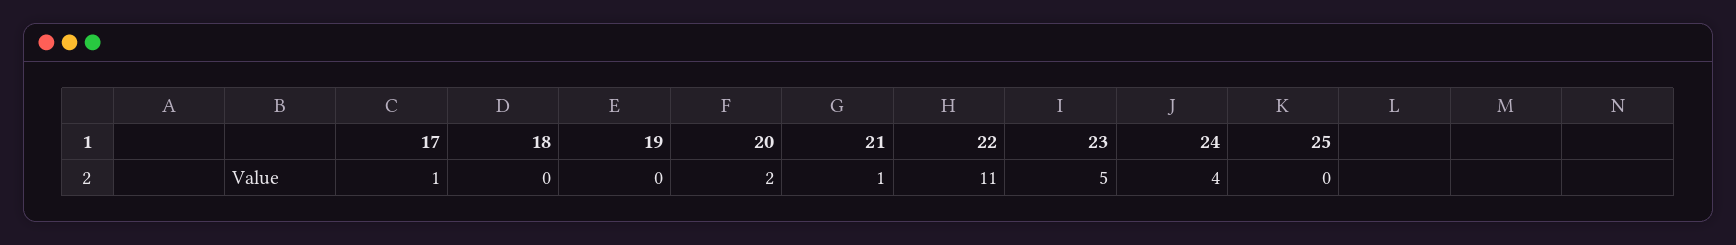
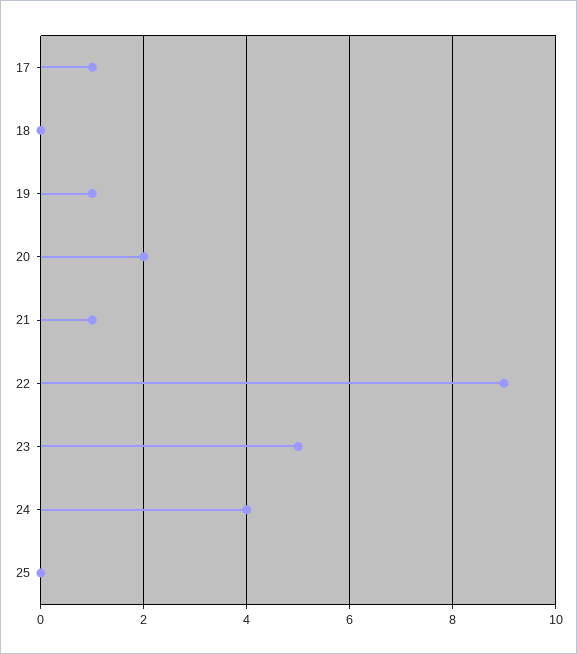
19: 0 -> 1
22: 11 -> 9

